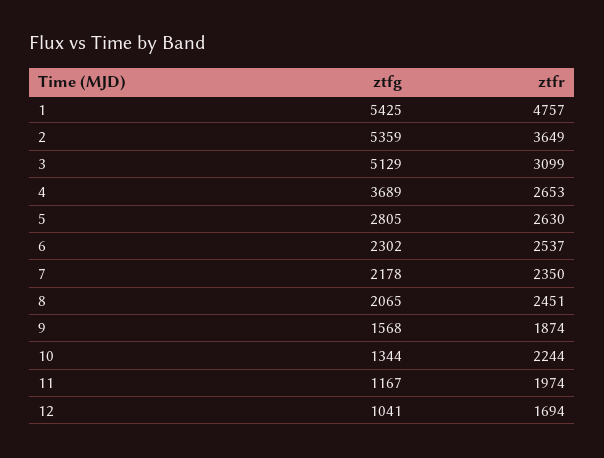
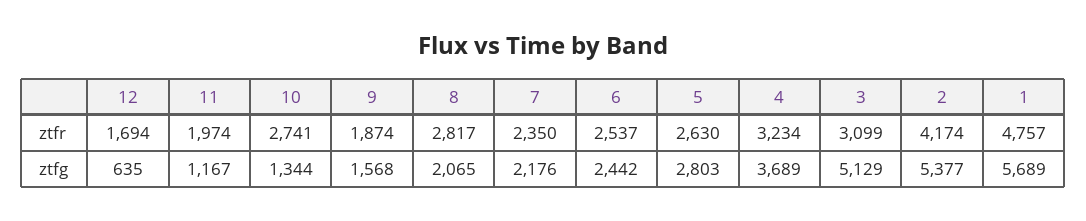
ztfg, 1: 5425 -> 5689
ztfg, 2: 5359 -> 5377
ztfr, 2: 3649 -> 4174
ztfr, 4: 2653 -> 3234
ztfg, 5: 2805 -> 2803
ztfg, 6: 2302 -> 2442
ztfg, 7: 2178 -> 2176
ztfr, 8: 2451 -> 2817
ztfr, 10: 2244 -> 2741
ztfg, 12: 1041 -> 635

